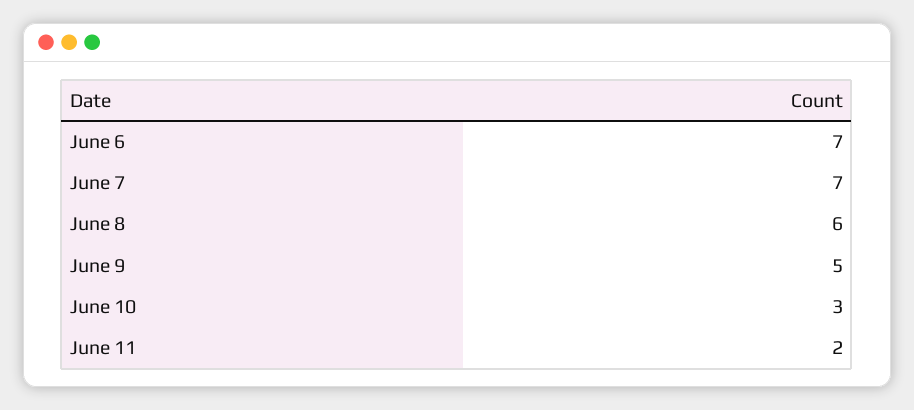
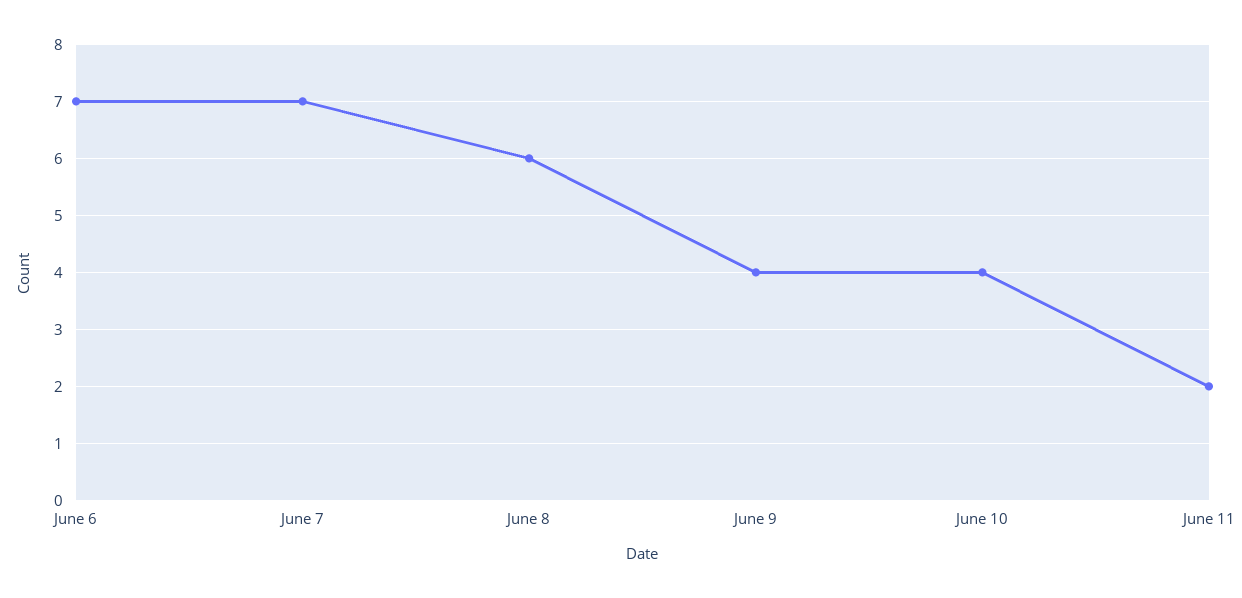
June 9: 5 -> 4
June 10: 3 -> 4

